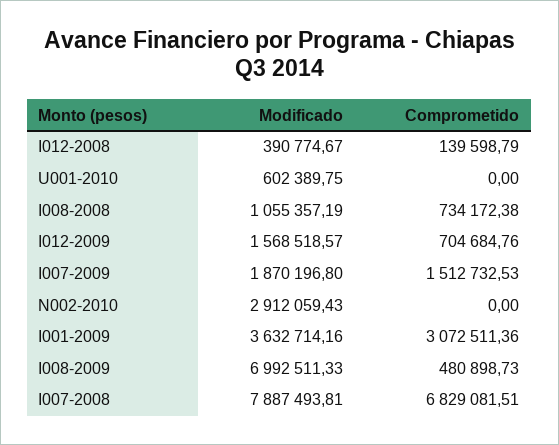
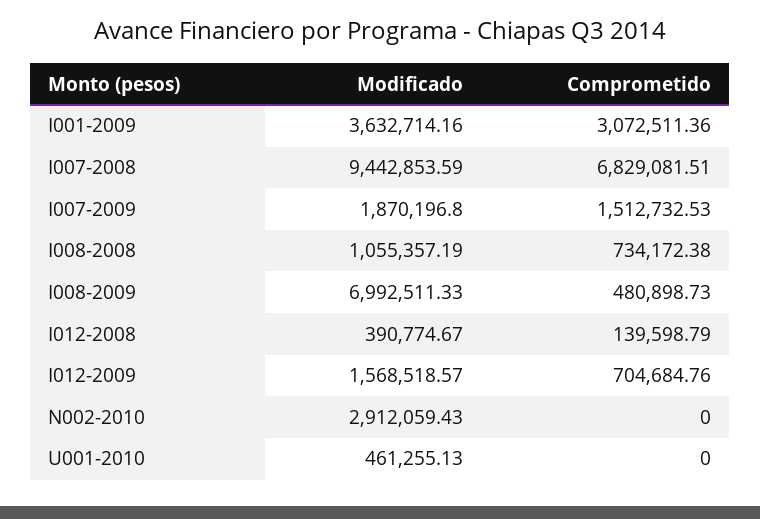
Modificado, U001-2010: 602389.75 -> 461255.13
Modificado, I007-2008: 7887493.81 -> 9442853.59

